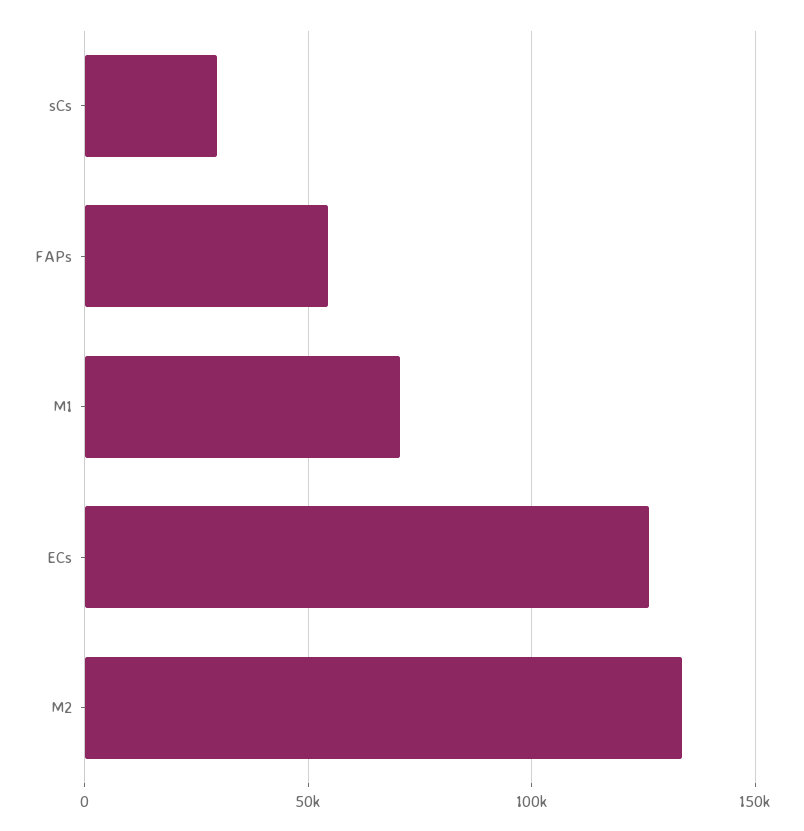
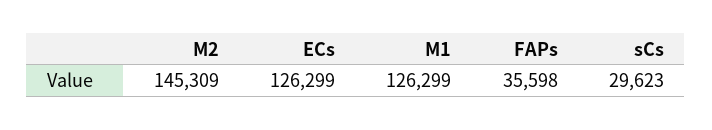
FAPs: 55000 -> 35598
M1: 70000 -> 126299
M2: 135000 -> 145309

